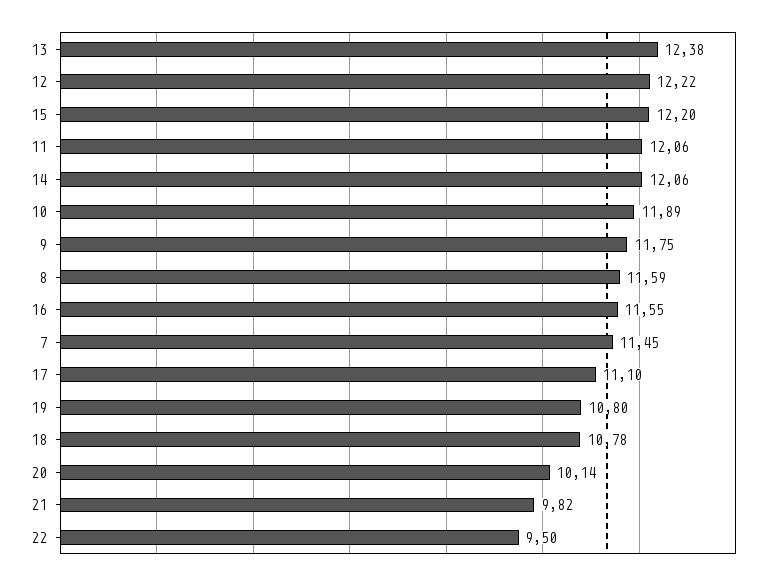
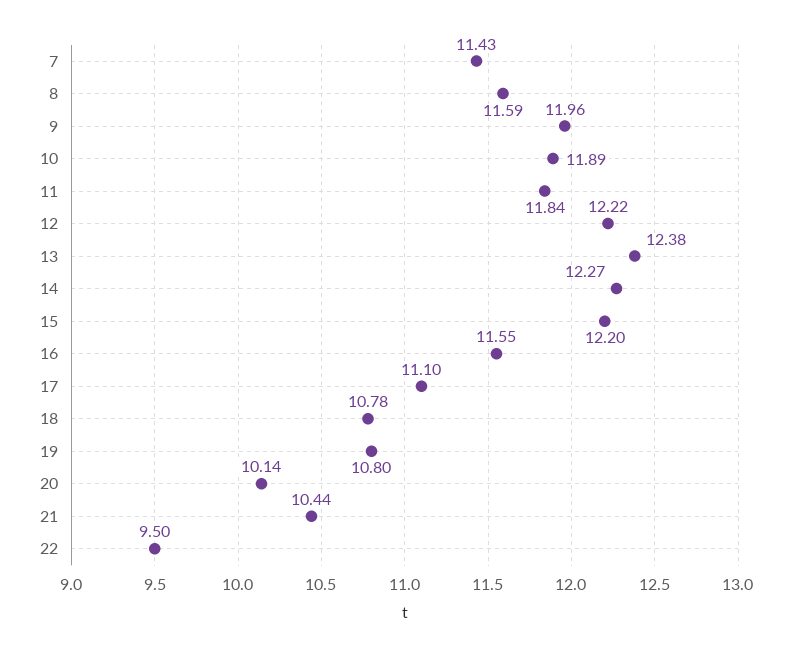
11: 12.06 -> 11.84
14: 12.06 -> 12.27
9: 11.75 -> 11.96
7: 11.45 -> 11.43
21: 9.82 -> 10.44

